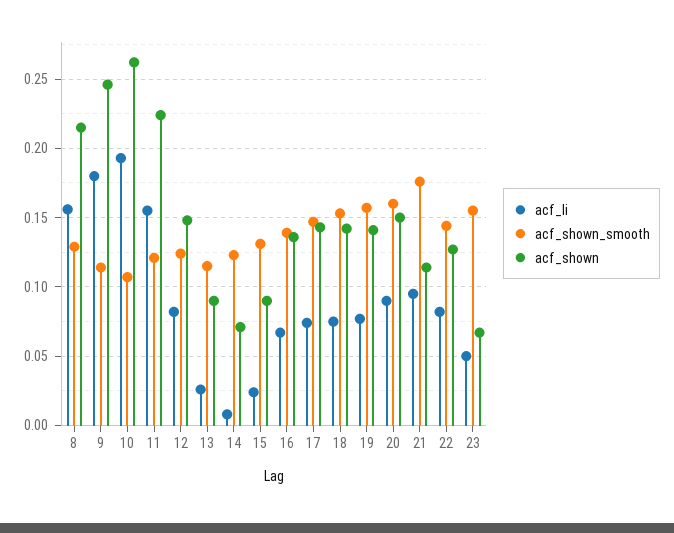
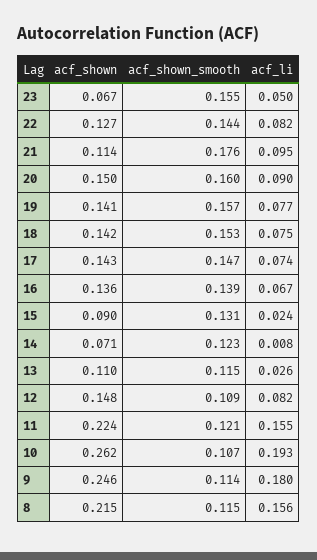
acf_shown_smooth, 8: 0.13 -> 0.115
acf_shown_smooth, 12: 0.125 -> 0.109
acf_shown, 13: 0.09 -> 0.11

